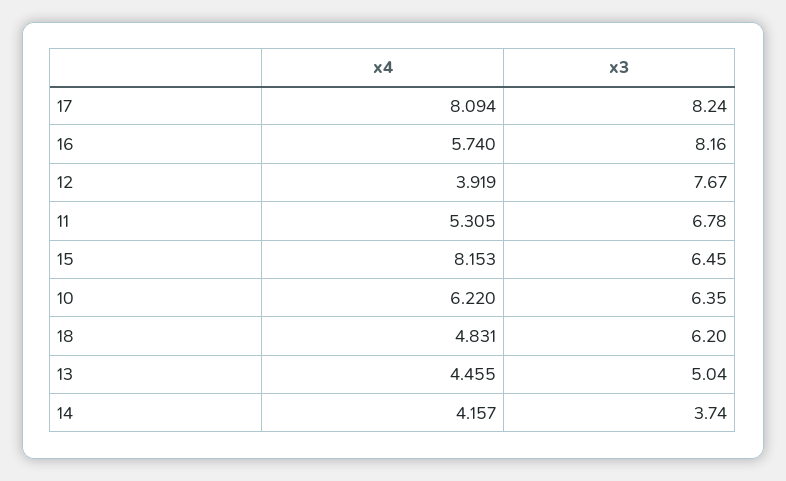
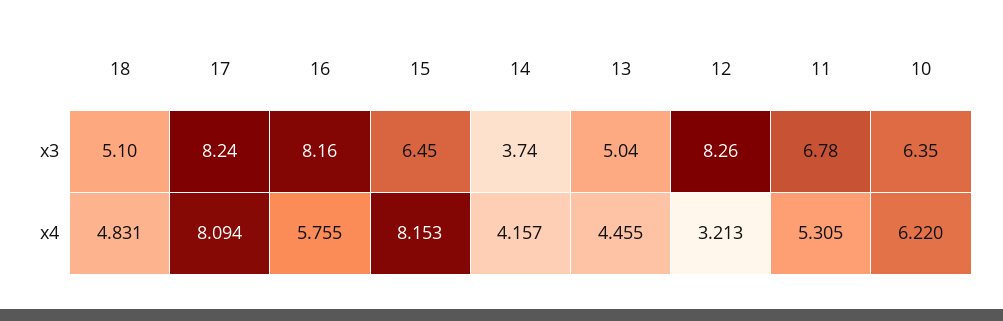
x4, 16: 5.74 -> 5.755
x4, 12: 3.919 -> 3.213
x3, 12: 7.67 -> 8.26
x3, 18: 6.2 -> 5.1

